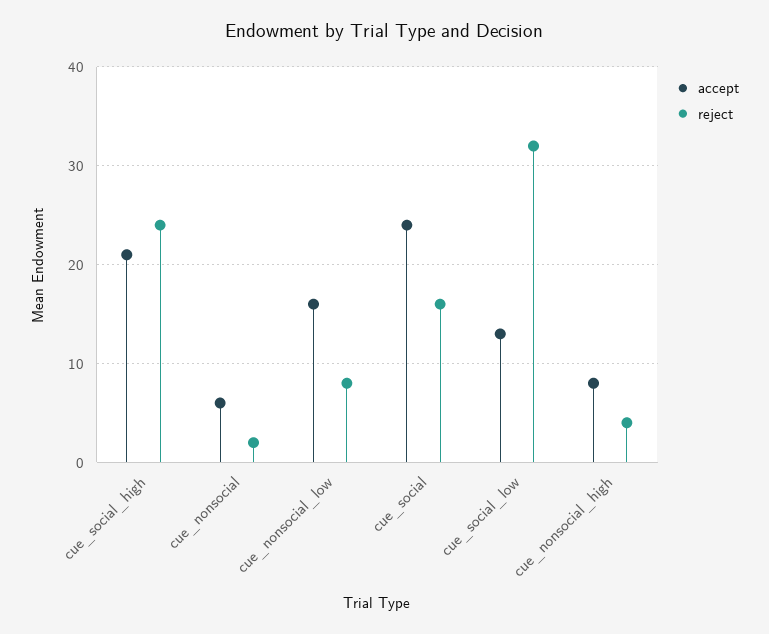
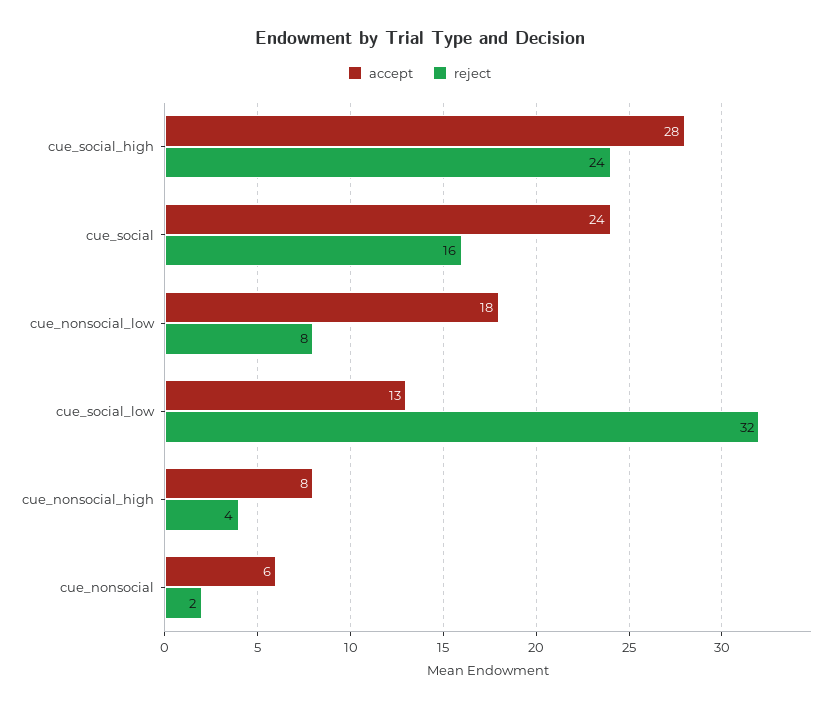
accept, cue_social_high: 21 -> 28
accept, cue_nonsocial_low: 16 -> 18

